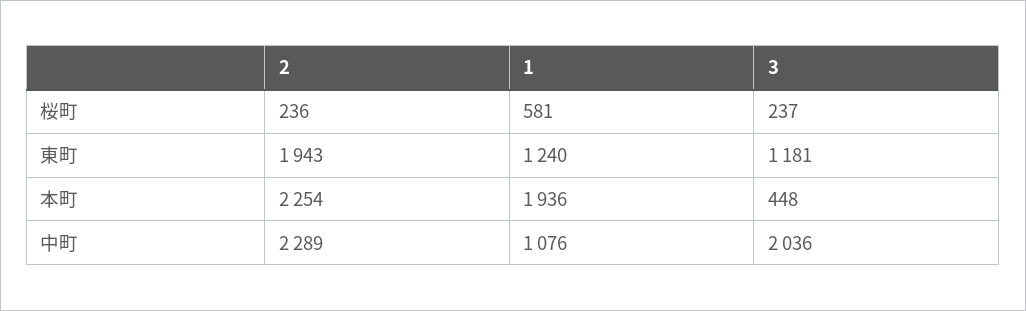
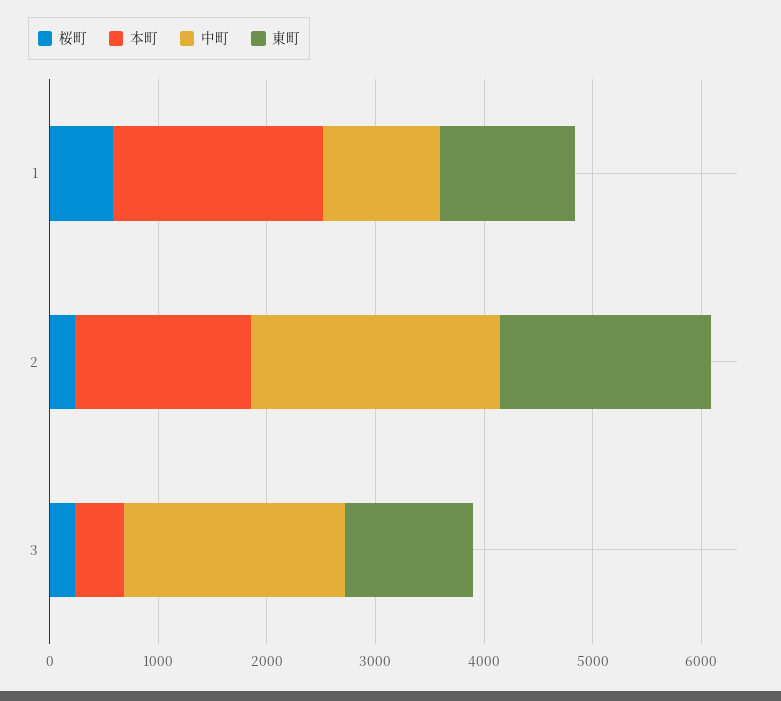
本町, 2: 2254 -> 1600

